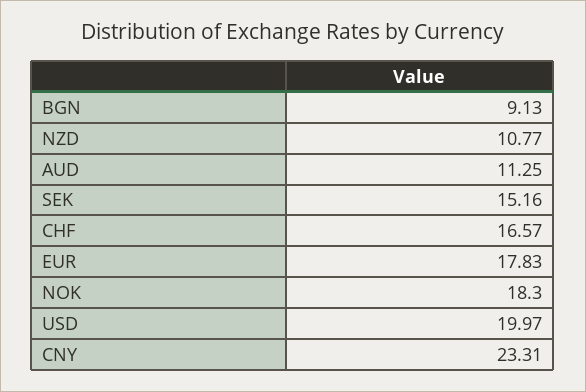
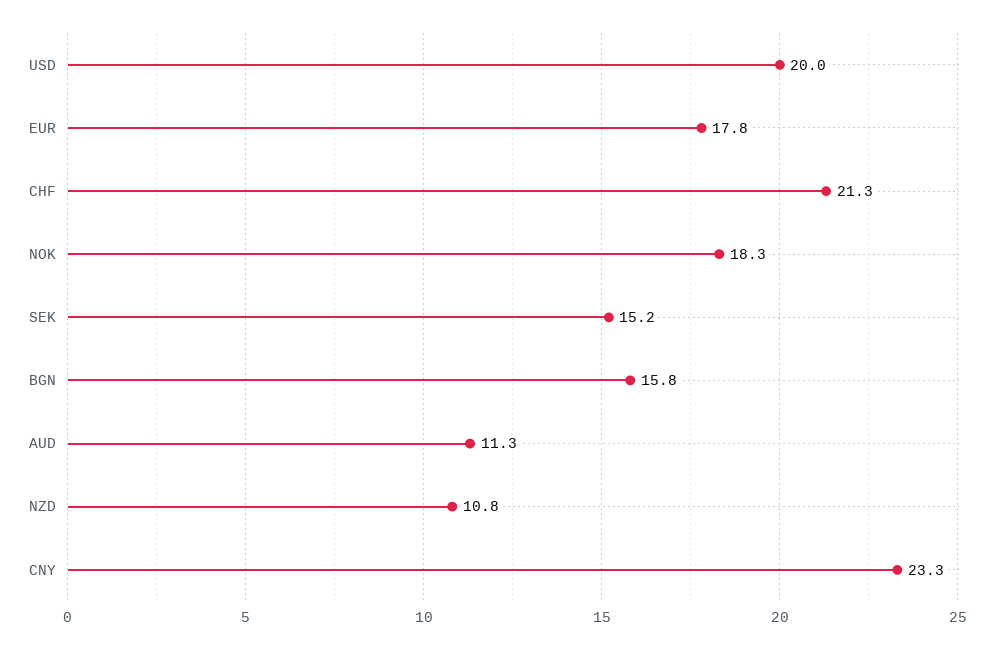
BGN: 9.13 -> 15.8
CHF: 16.57 -> 21.3

